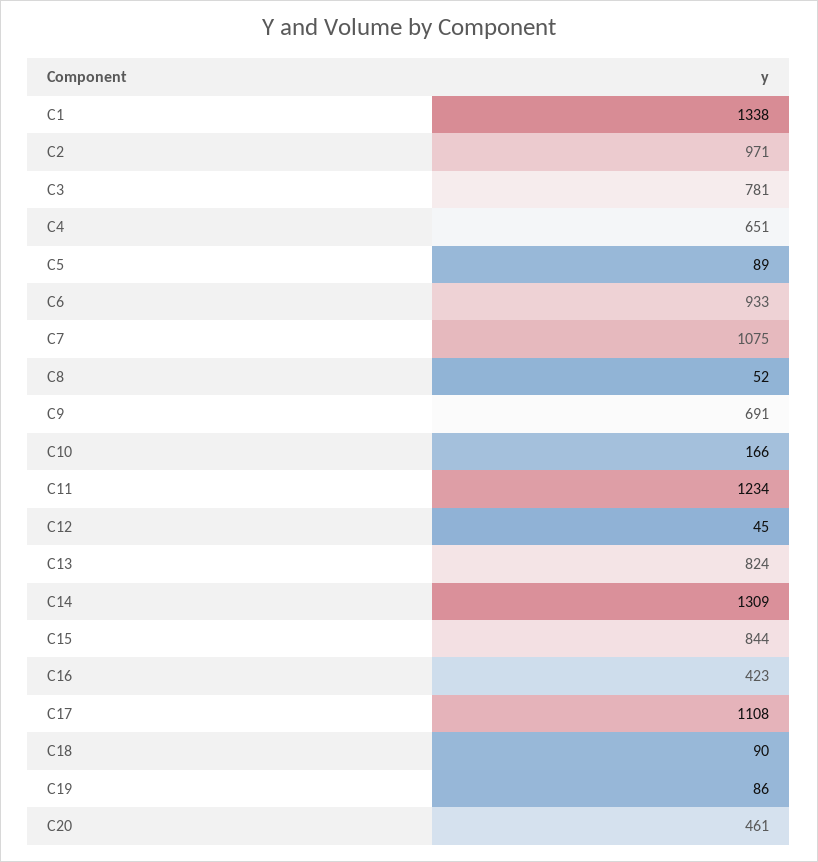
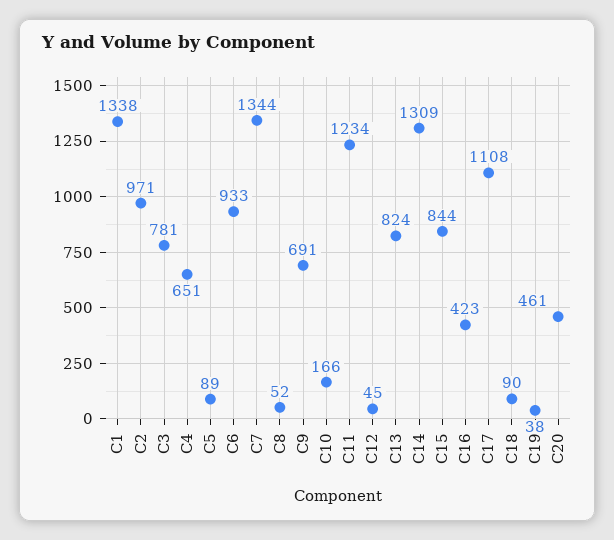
C7: 1075 -> 1344
C19: 86 -> 38

